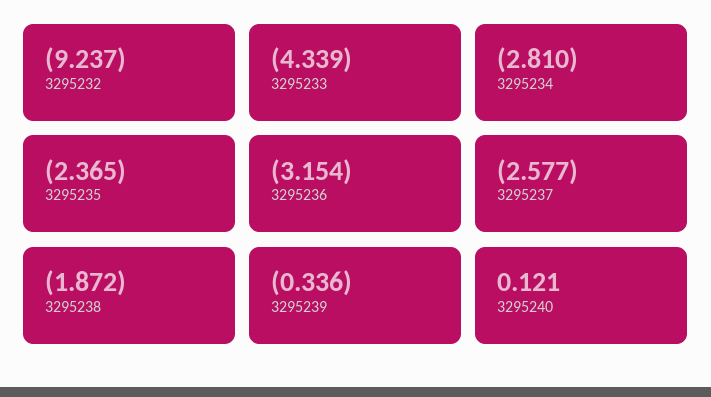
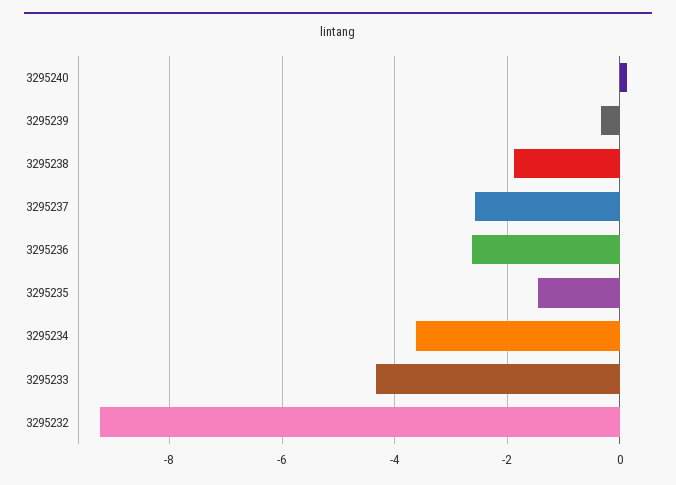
3295234: -2.81 -> -3.6
3295235: -2.365 -> -1.4
3295236: -3.154 -> -2.6

